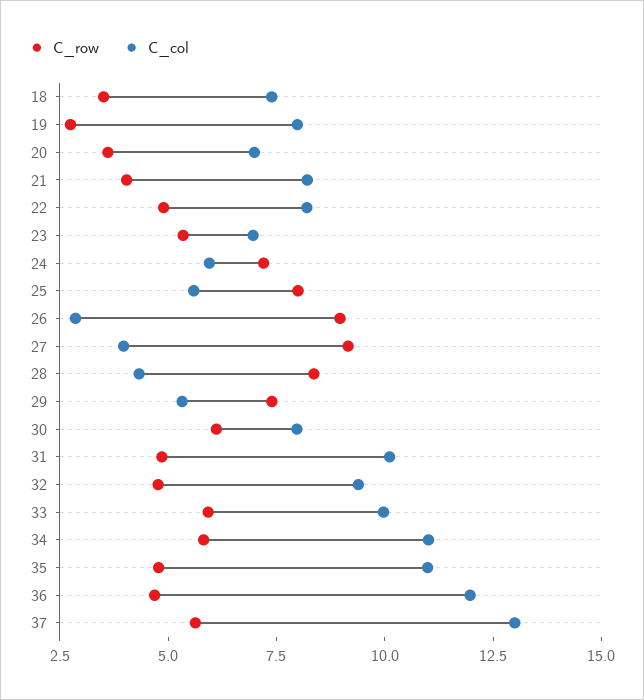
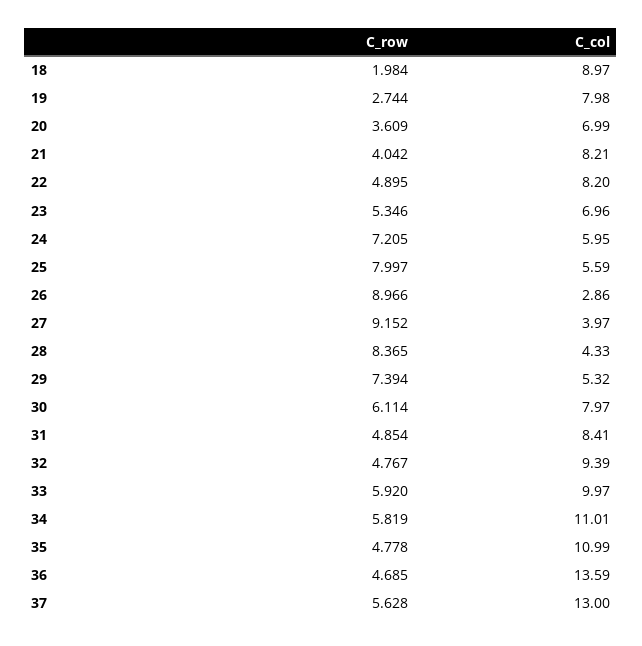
C_row, 18: 3.5 -> 1.984
C_col, 18: 7.5 -> 8.97
C_col, 31: 10 -> 8.41
C_col, 36: 12 -> 13.59

